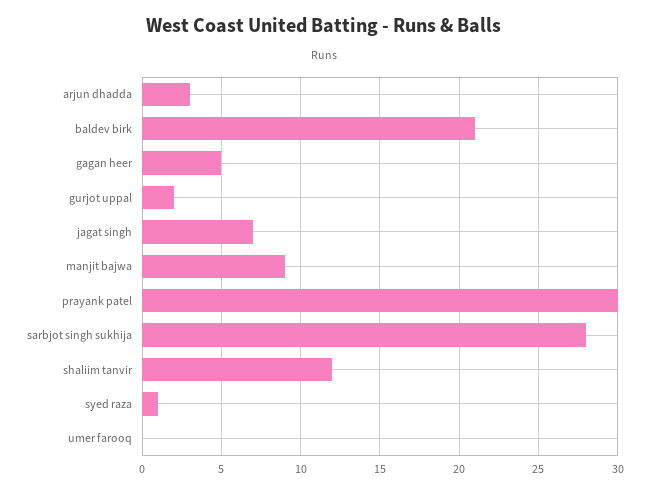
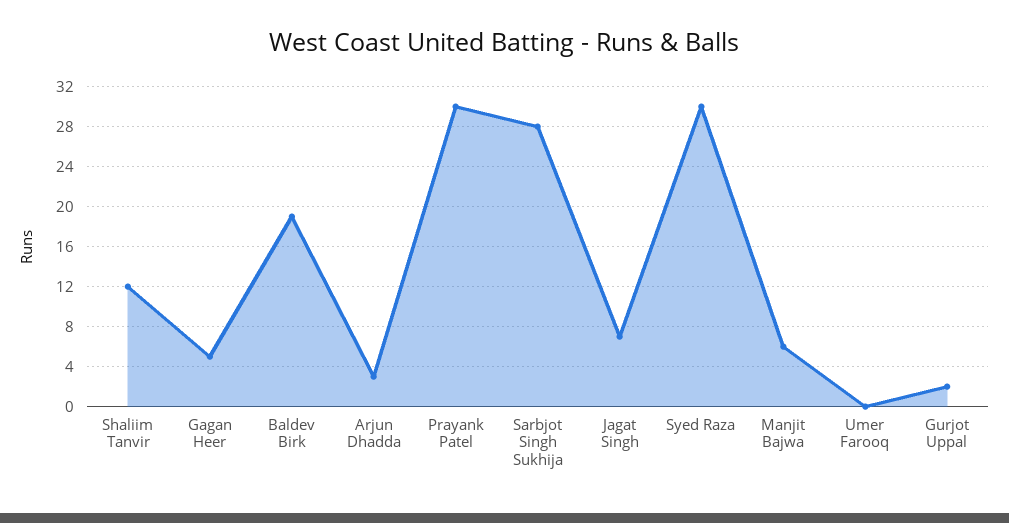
baldev birk: 21 -> 19
manjit bajwa: 9 -> 6
syed raza: 1 -> 30

